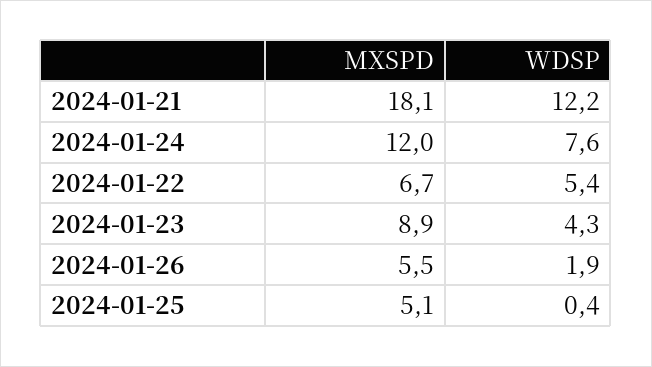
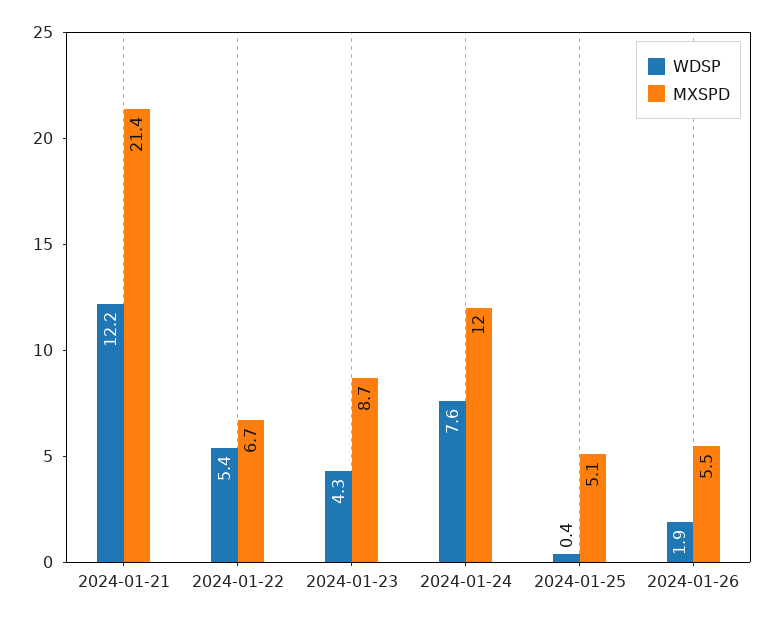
MXSPD, 2024-01-21: 18.1 -> 21.4
MXSPD, 2024-01-23: 8.9 -> 8.7

